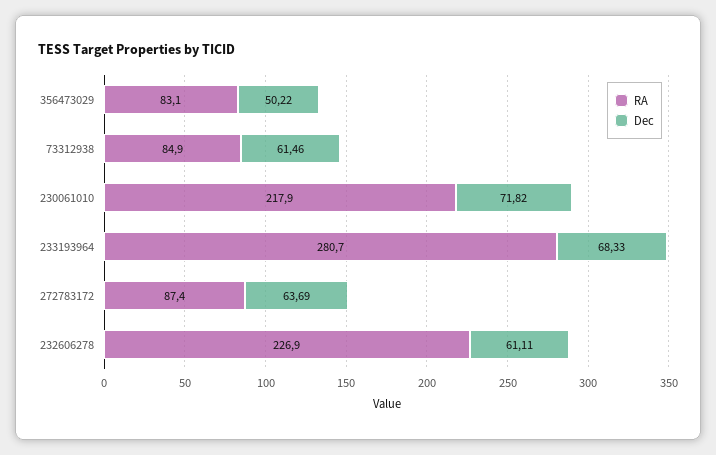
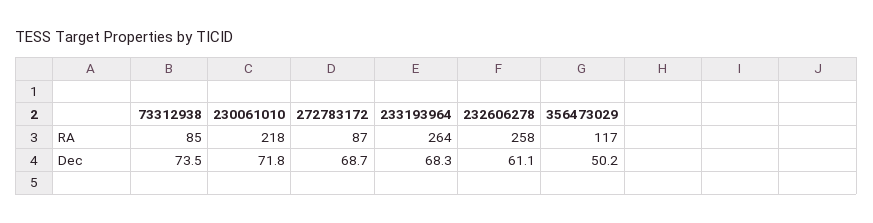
RA, 356473029: 83.1 -> 117
Dec, 73312938: 61.46 -> 73.5
RA, 233193964: 280.7 -> 264
Dec, 272783172: 63.69 -> 68.7
RA, 232606278: 226.9 -> 258

